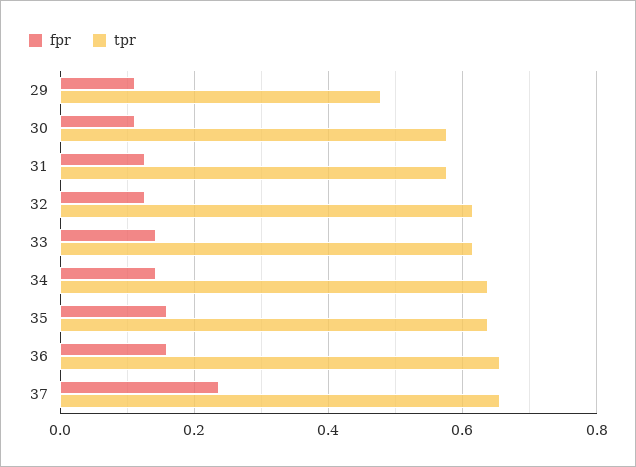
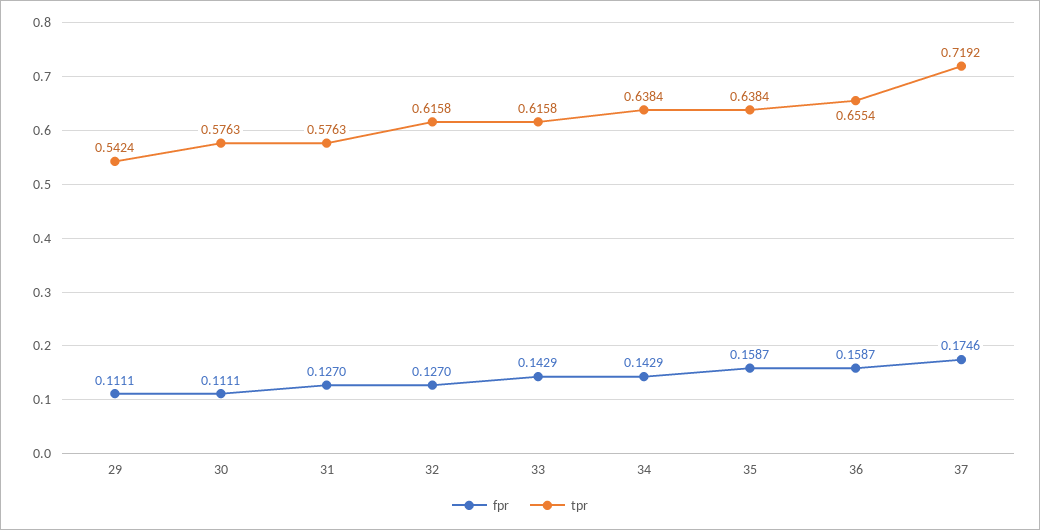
tpr, 29: 0.48 -> 0.5424
fpr, 37: 0.24 -> 0.1746
tpr, 37: 0.66 -> 0.7192

